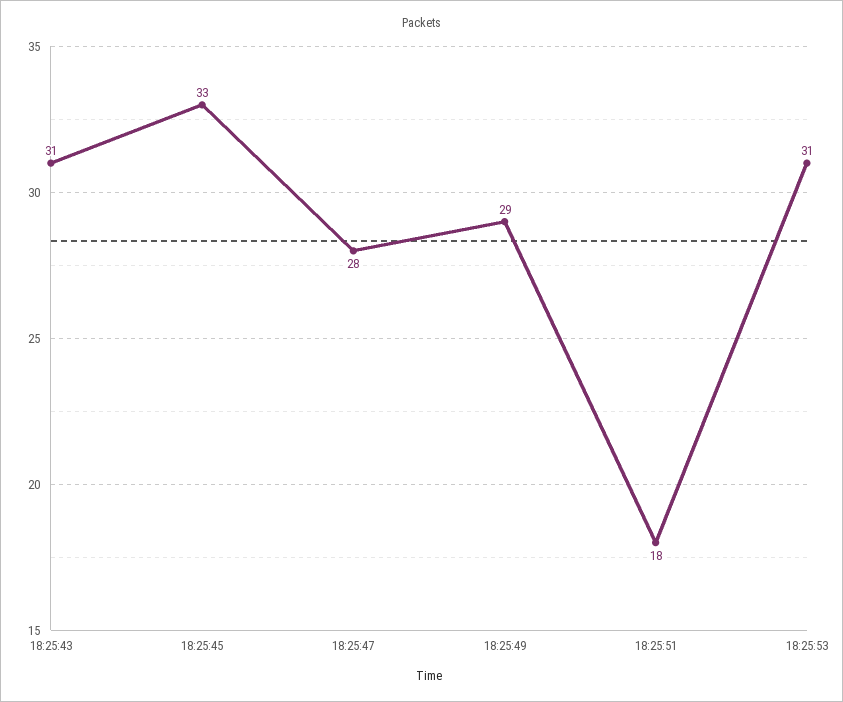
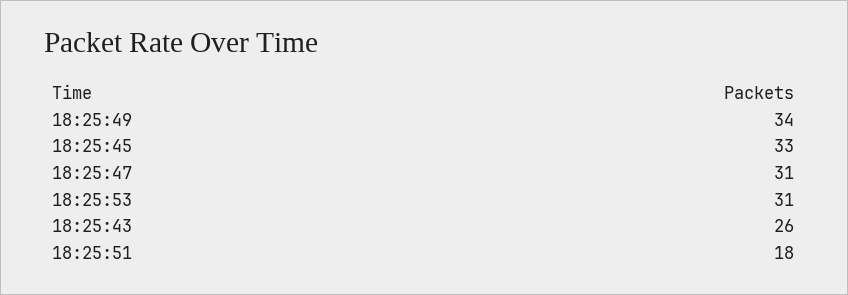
18:25:43: 31 -> 26
18:25:47: 28 -> 31
18:25:49: 29 -> 34

